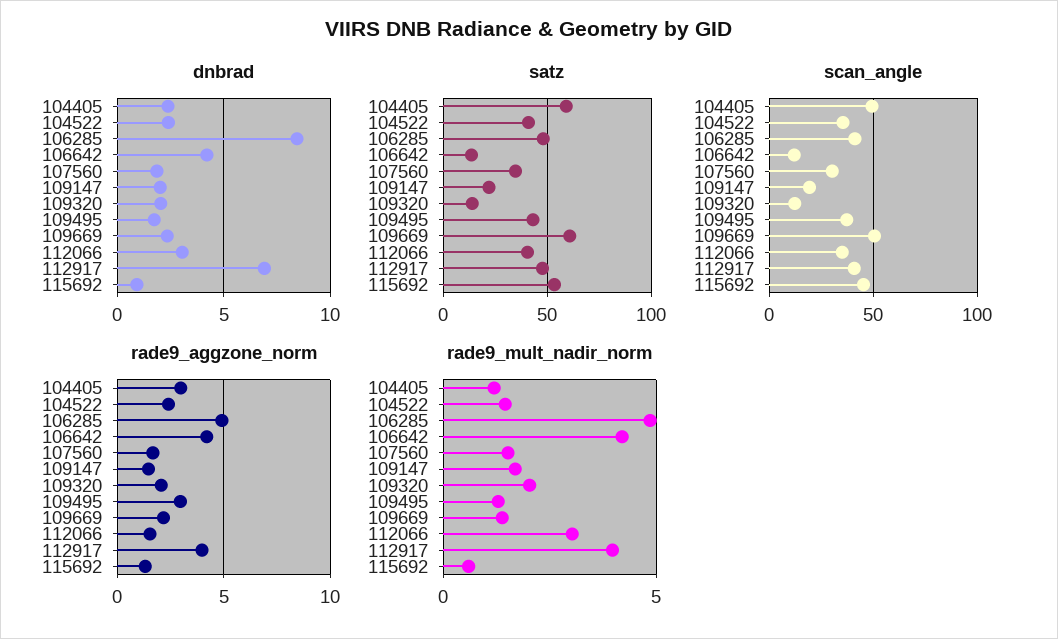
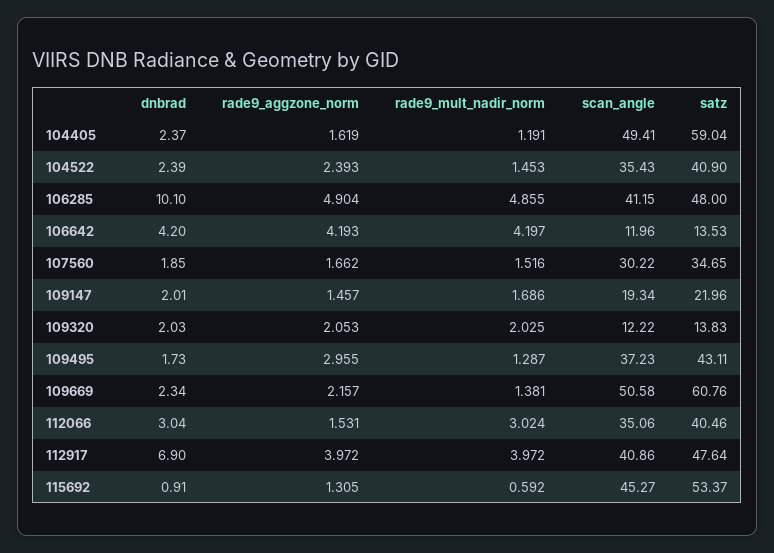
dnbrad, 106285: 8.5 -> 10.1
rade9_aggzone_norm, 104405: 3 -> 1.619

